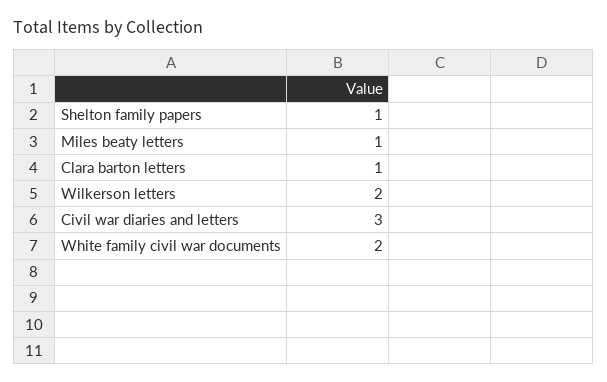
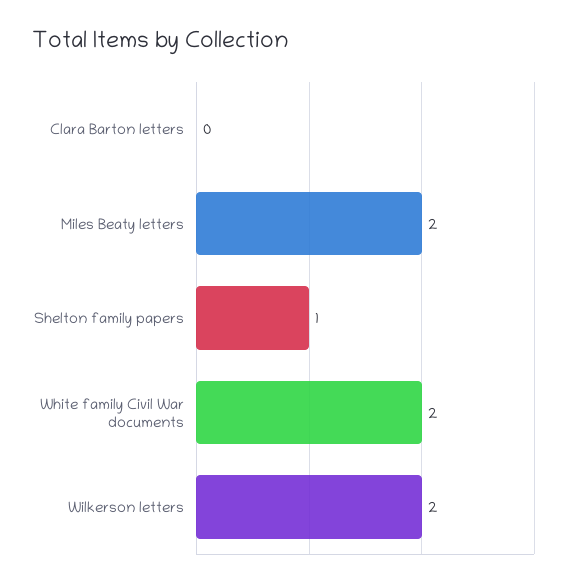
Miles beaty letters: 1 -> 2
Clara barton letters: 1 -> 0
Civil war diaries and letters: 3 -> none

